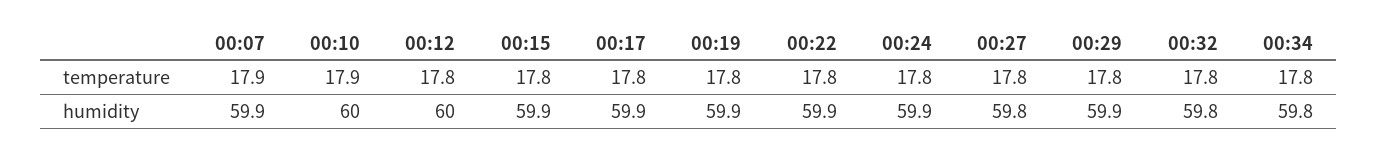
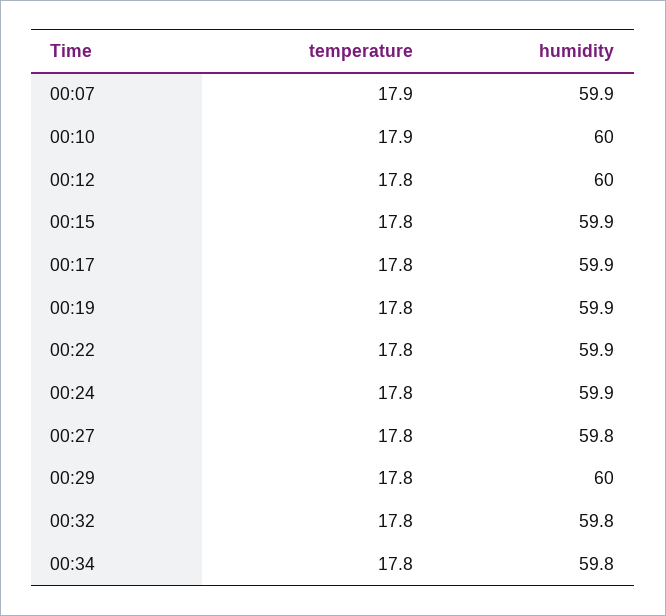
00:29, humidity: 59.9 -> 60

